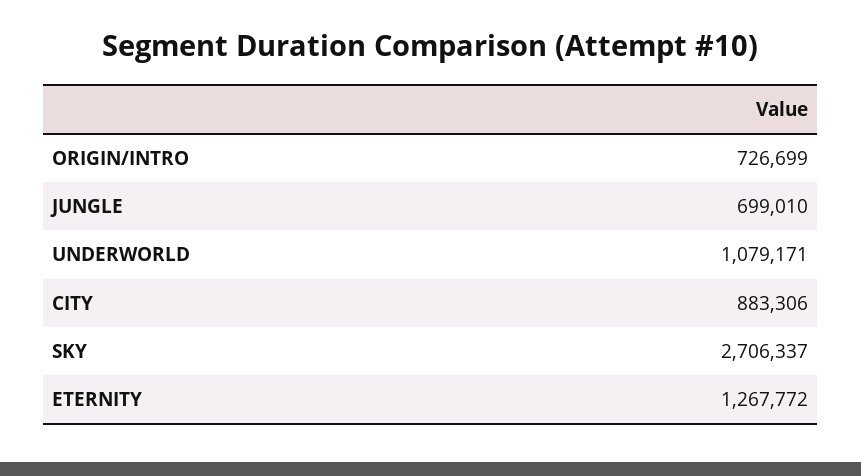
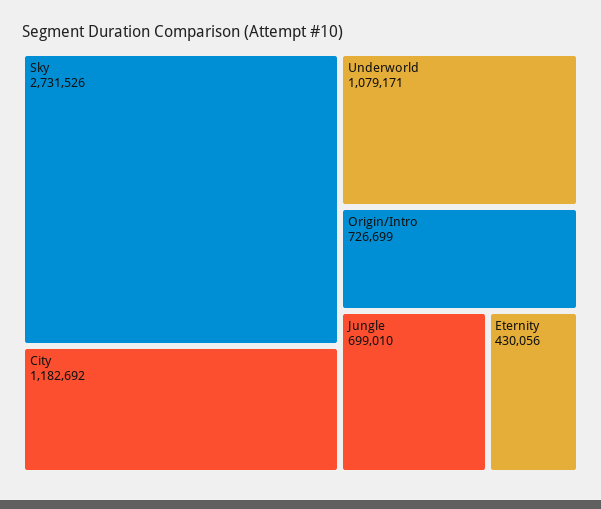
CITY: 883306 -> 1182692
SKY: 2706337 -> 2731526
ETERNITY: 1267772 -> 430056

